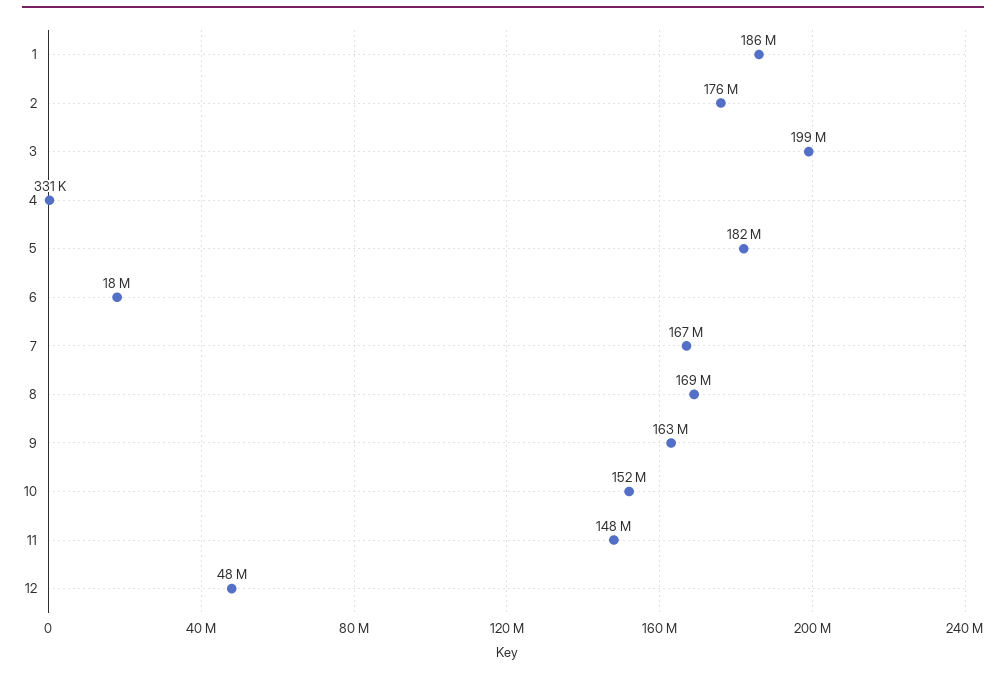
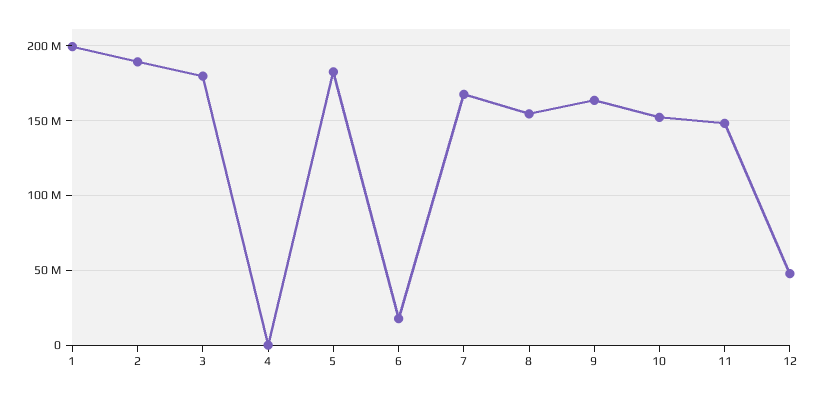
1: 186000000 -> 200000000
2: 176000000 -> 190000000
3: 199000000 -> 180000000
8: 169000000 -> 155000000

